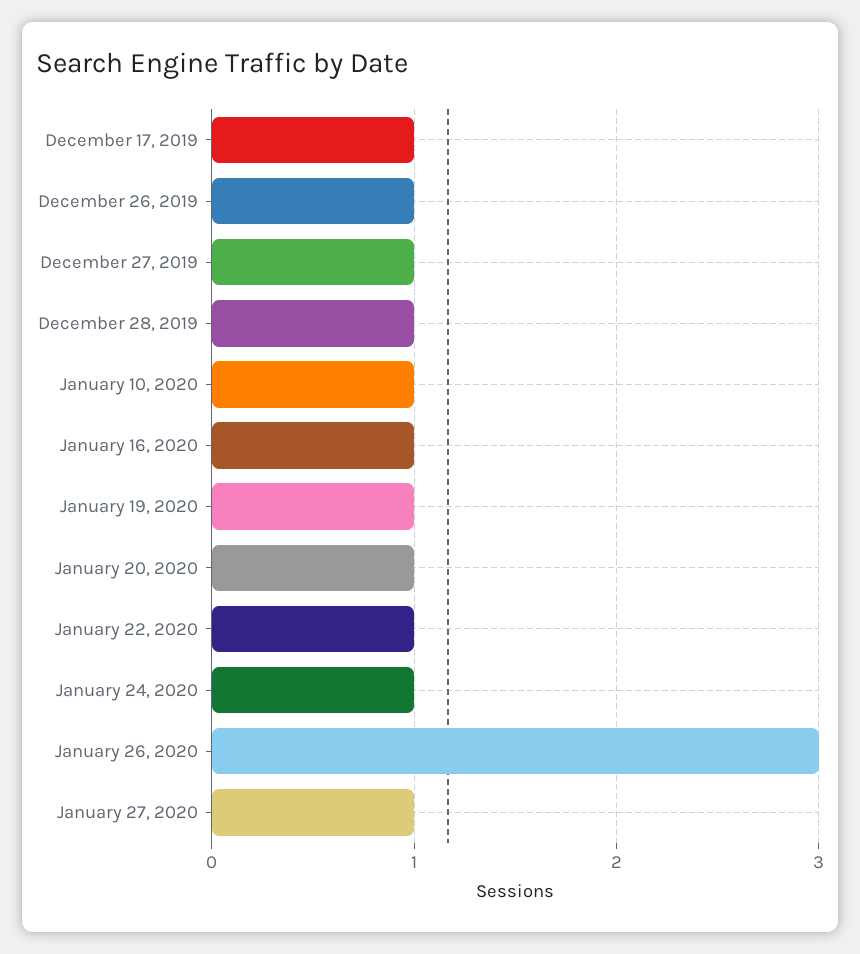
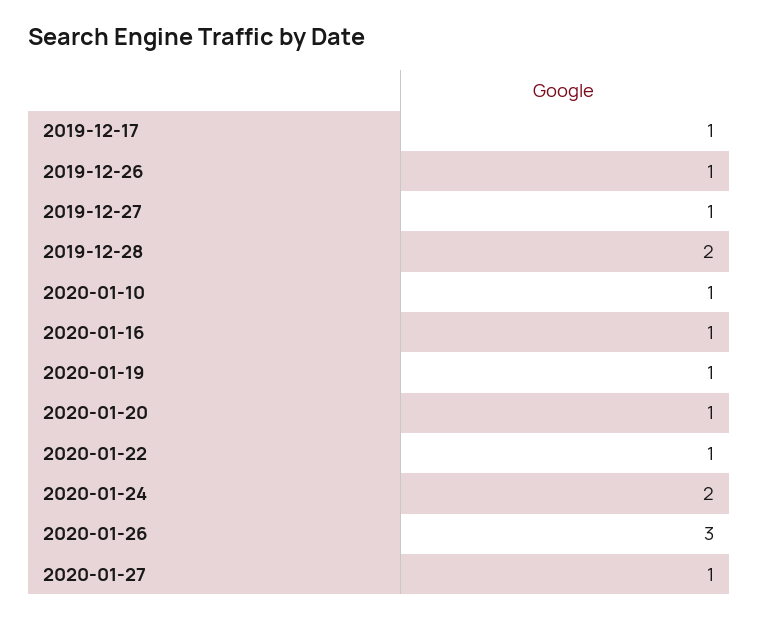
December 28, 2019: 1 -> 2
January 24, 2020: 1 -> 2

